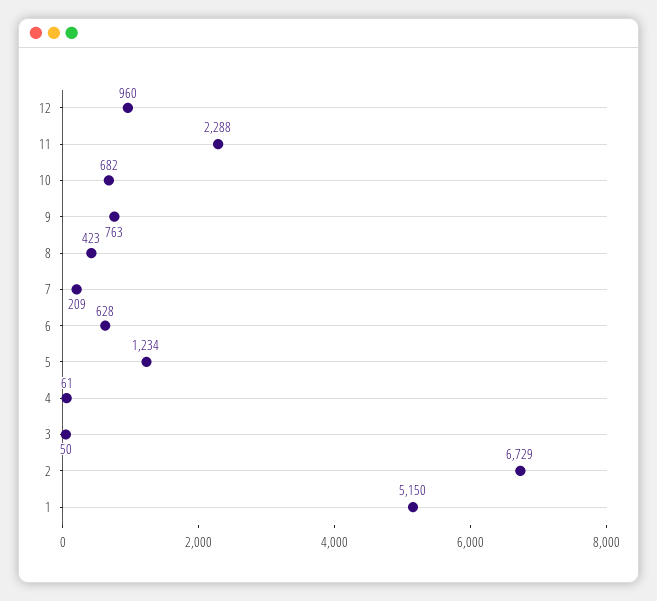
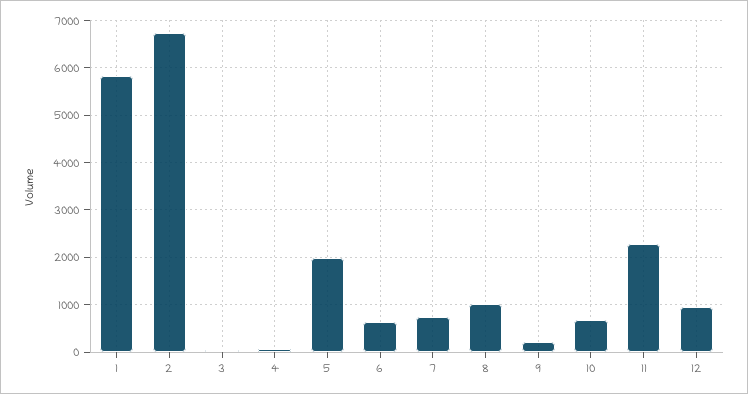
9: 763 -> 200
8: 423 -> 1000
7: 209 -> 800
5: 1234 -> 2000
1: 5150 -> 5800

